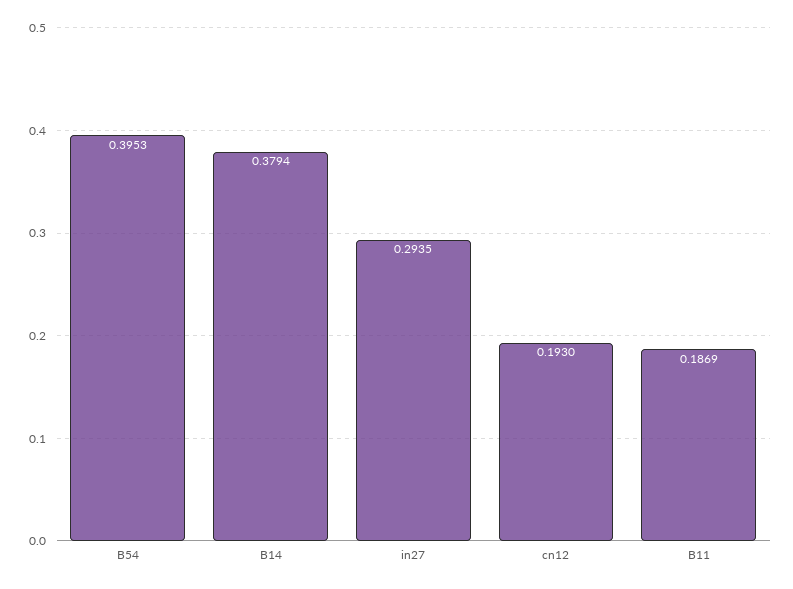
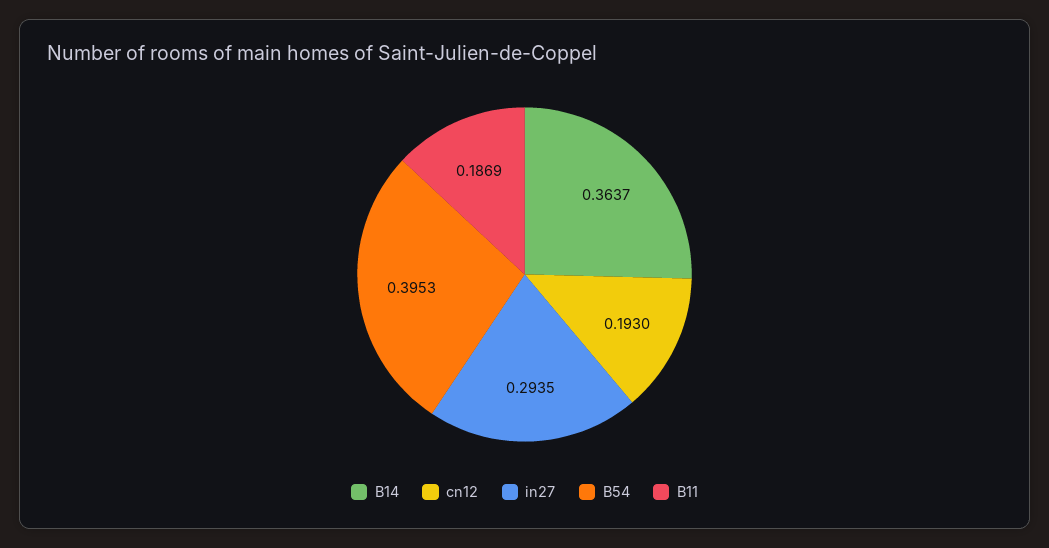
B14: 0.3794 -> 0.3637

